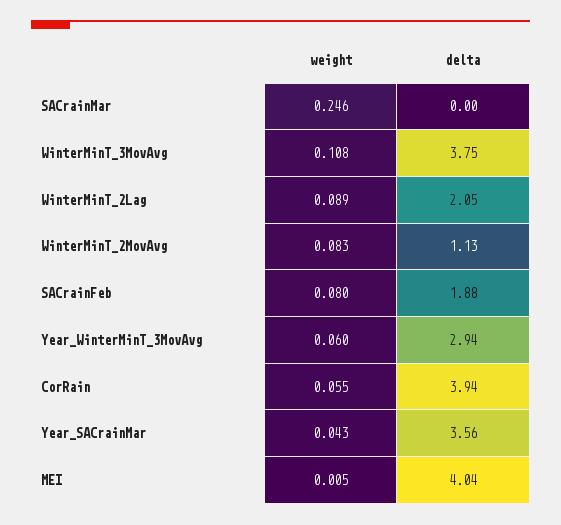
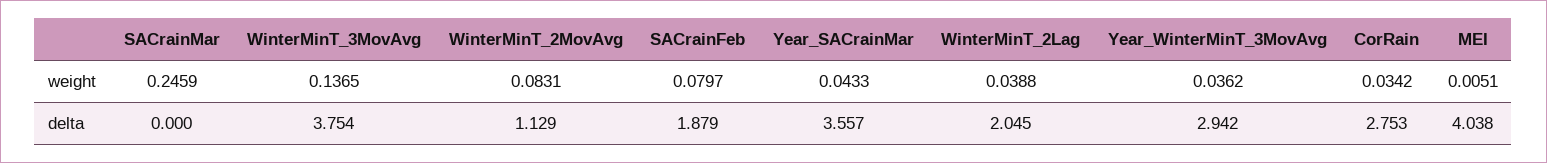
weight, WinterMinT_3MovAvg: 0.108 -> 0.1365
weight, WinterMinT_2Lag: 0.089 -> 0.0388
weight, Year_WinterMinT_3MovAvg: 0.06 -> 0.0362
weight, CorRain: 0.055 -> 0.0342
delta, CorRain: 3.94 -> 2.753

